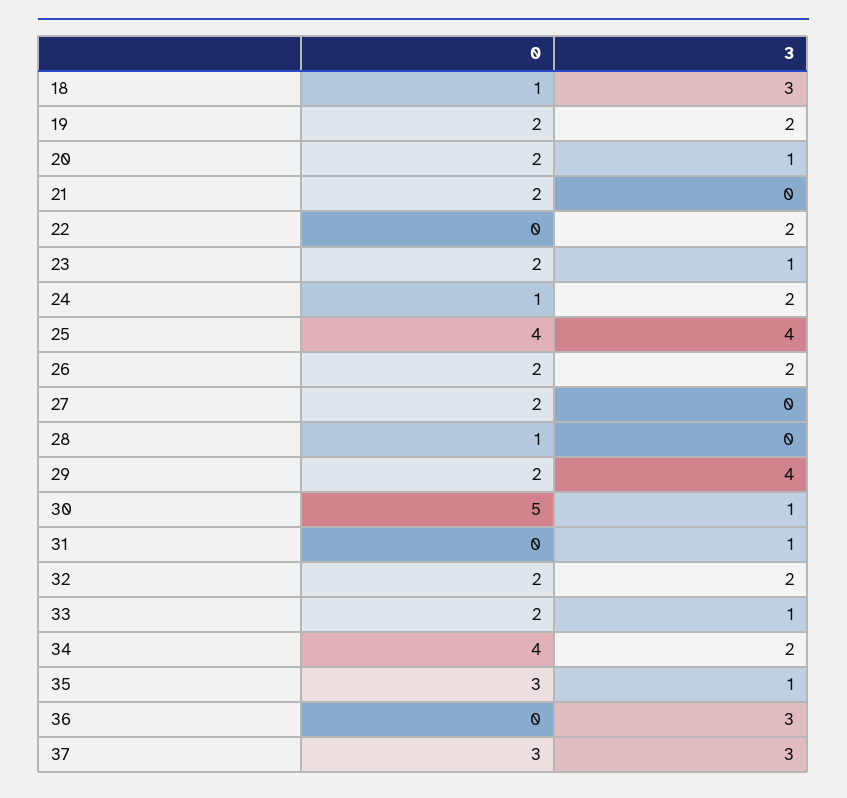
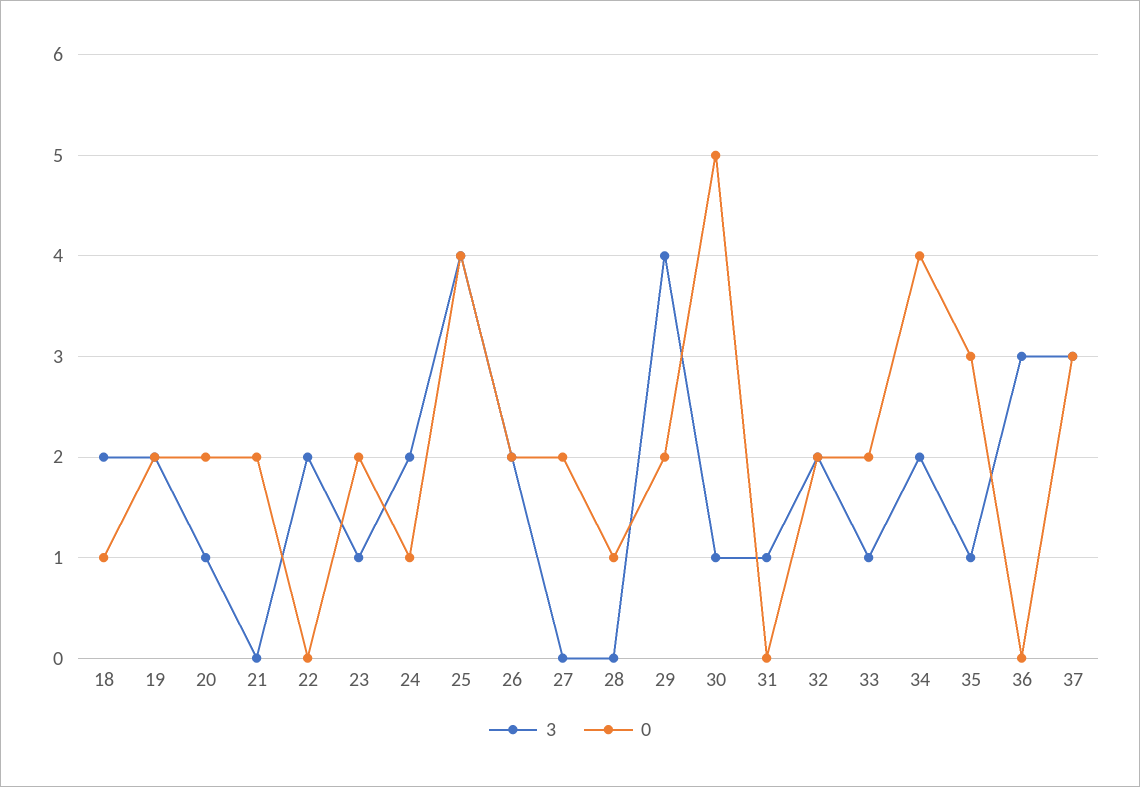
3, 18: 3 -> 2

